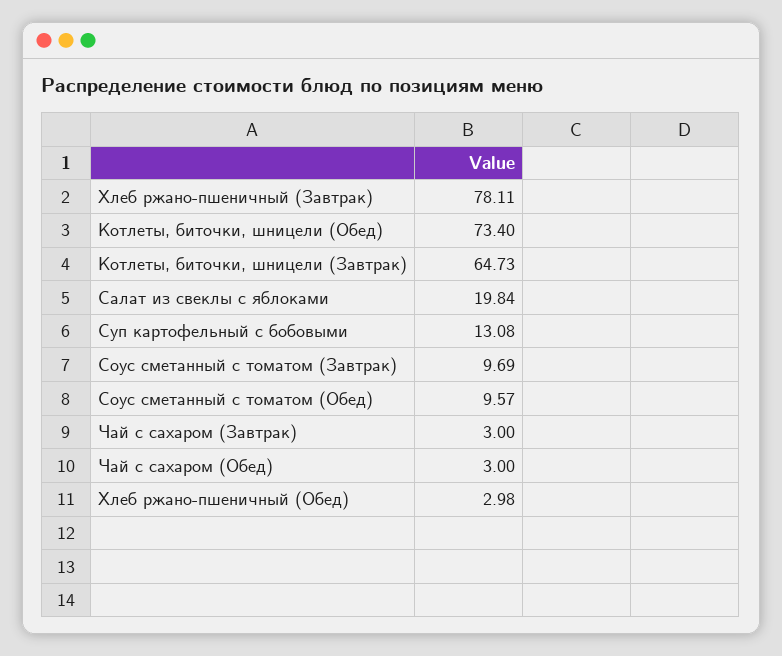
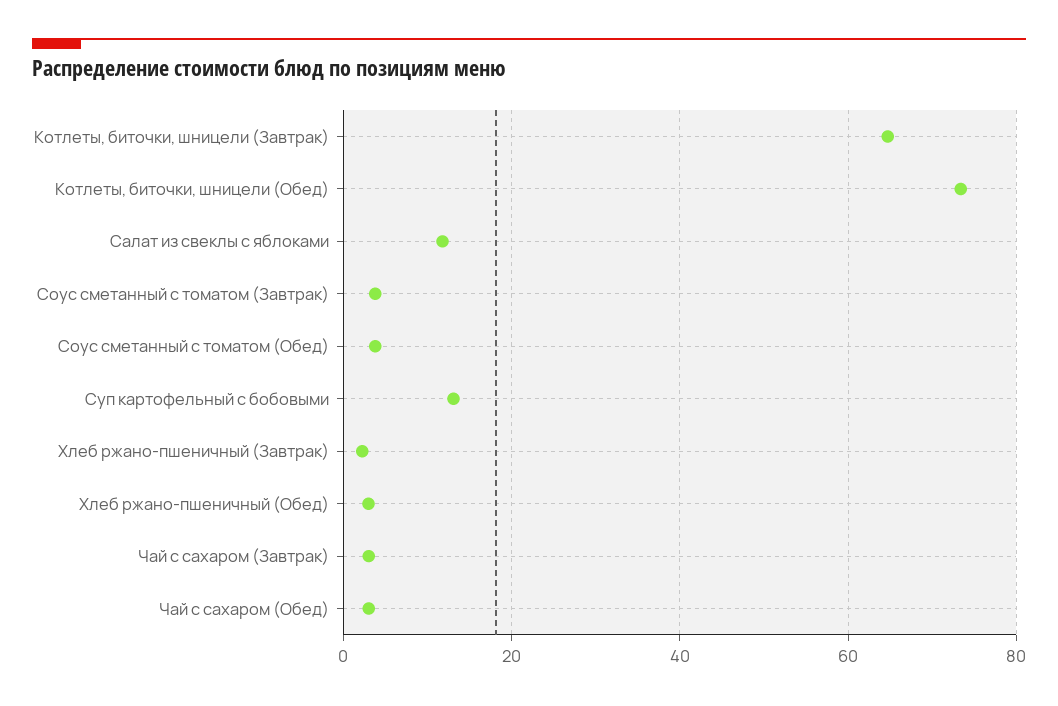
Хлеб ржано-пшеничный (Завтрак): 78.11 -> 2
Салат из свеклы с яблоками: 19.84 -> 12
Соус сметанный с томатом (Завтрак): 9.69 -> 4
Соус сметанный с томатом (Обед): 9.57 -> 4

